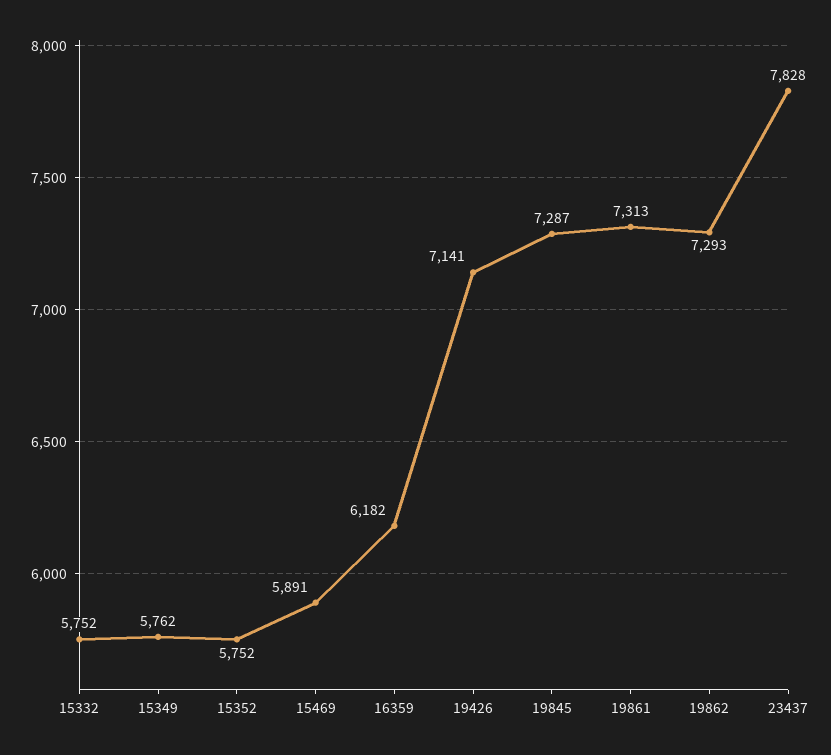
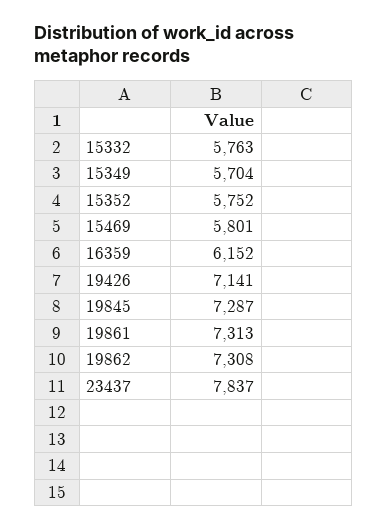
15332: 5752 -> 5763
15349: 5762 -> 5704
15469: 5891 -> 5801
16359: 6182 -> 6152
19862: 7293 -> 7308
23437: 7828 -> 7837

